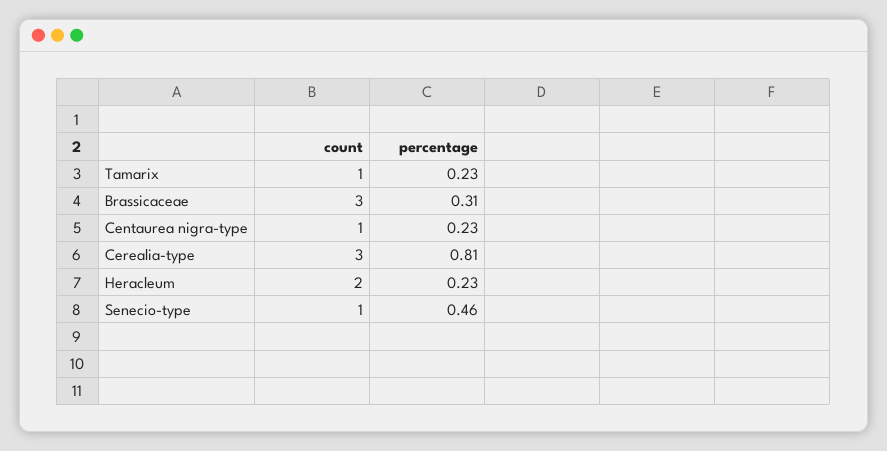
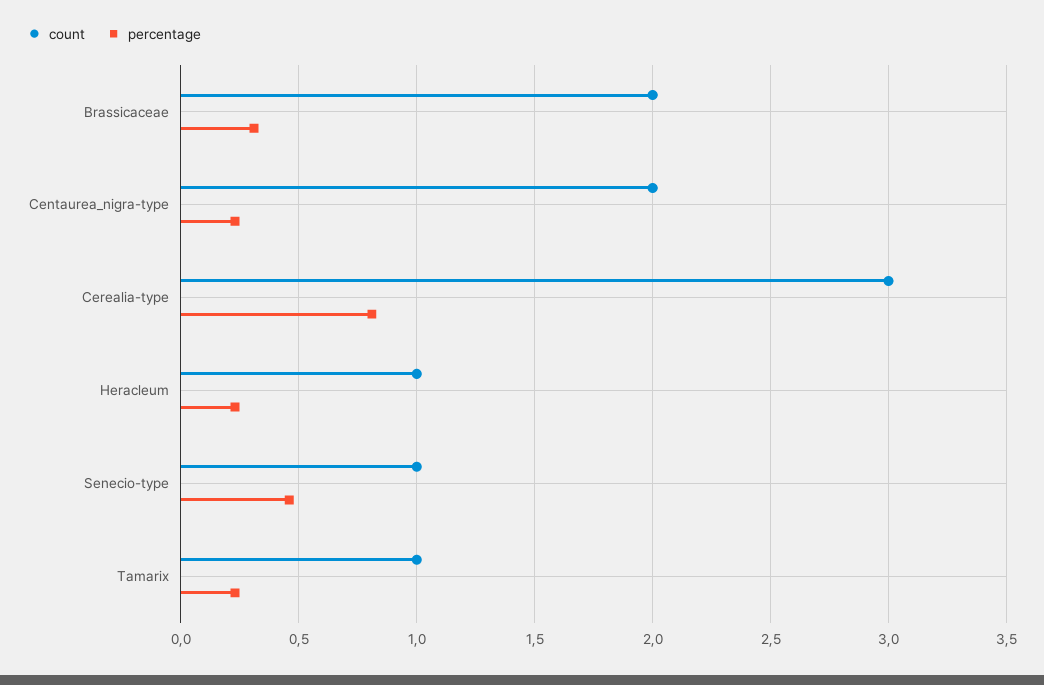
count, Brassicaceae: 3 -> 2
count, Centaurea nigra-type: 1 -> 2
count, Heracleum: 2 -> 1

